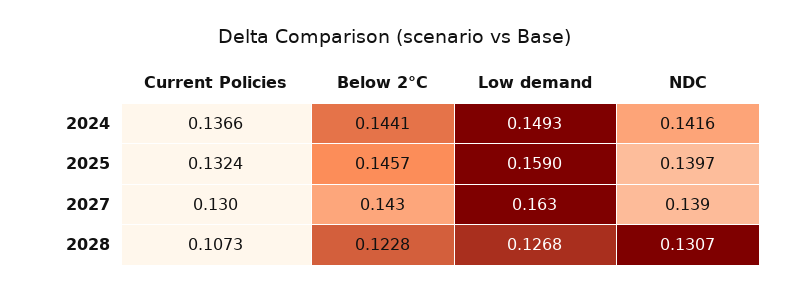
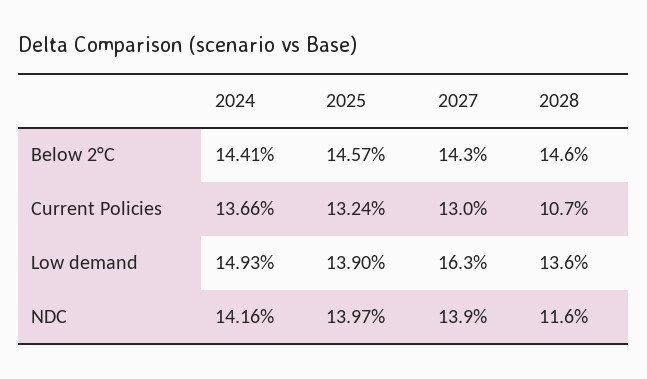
Low demand, 2025: 0.159 -> 0.139
Below 2°C, 2028: 0.1228 -> 0.146
Low demand, 2028: 0.1268 -> 0.136
NDC, 2028: 0.1307 -> 0.116

